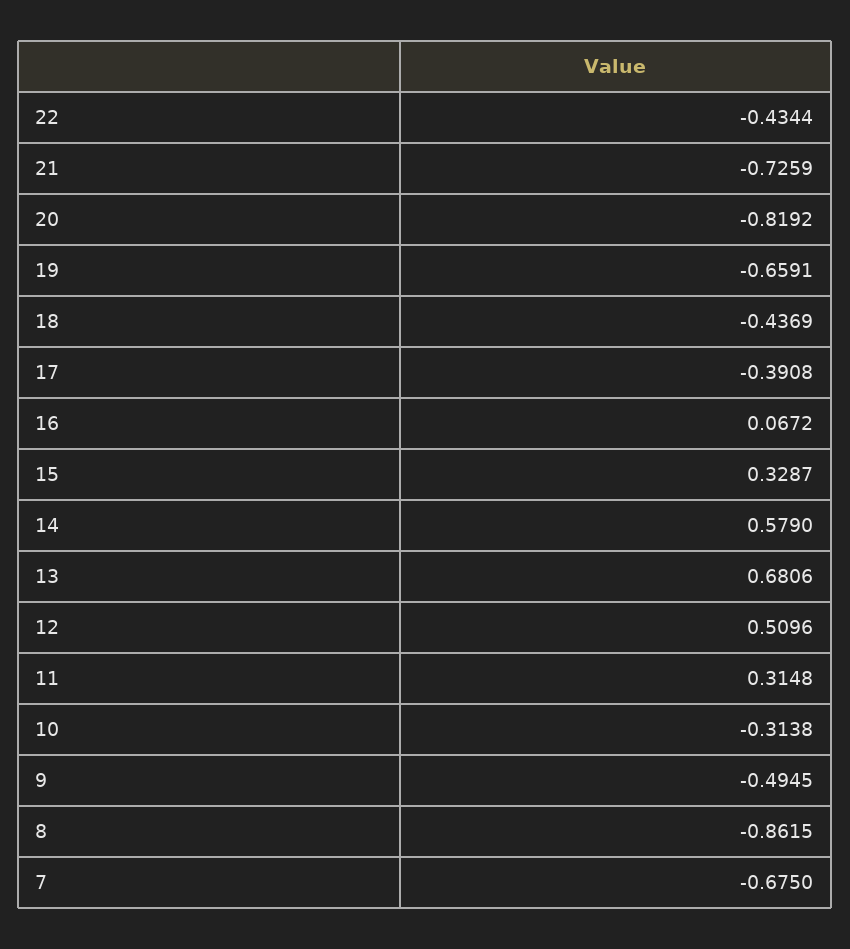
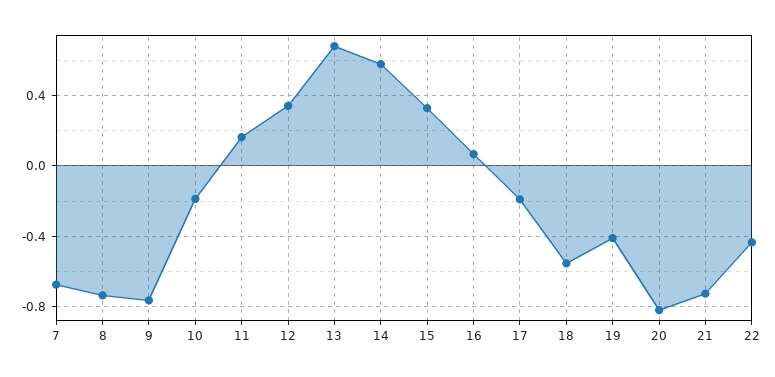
19: -0.6591 -> -0.4
18: -0.4369 -> -0.55
17: -0.3908 -> -0.2
12: 0.5096 -> 0.35
11: 0.3148 -> 0.15
10: -0.3138 -> -0.2
9: -0.4945 -> -0.75
8: -0.8615 -> -0.75

